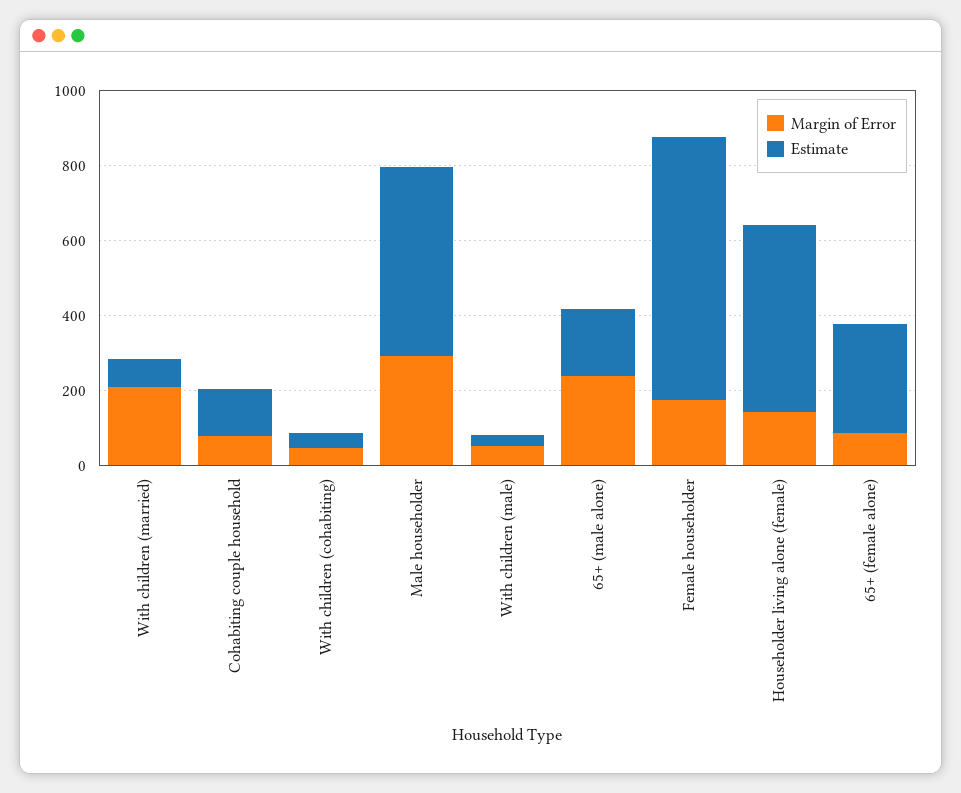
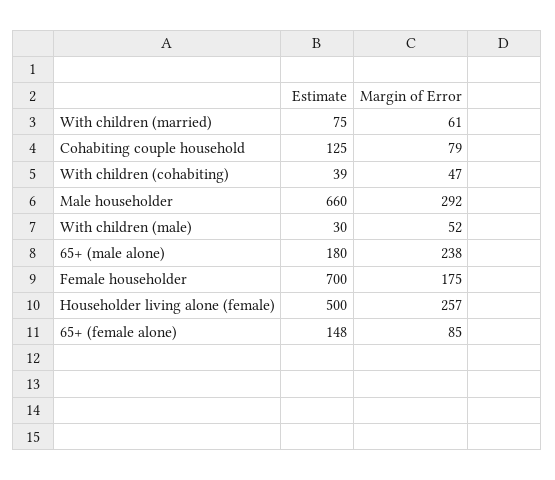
Margin of Error, With children (married): 200 -> 61
Estimate, Male householder: 500 -> 660
Margin of Error, Householder living alone (female): 150 -> 257
Estimate, 65+ (female alone): 300 -> 148

